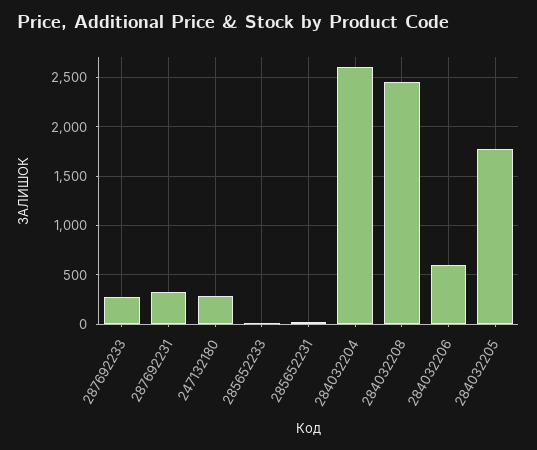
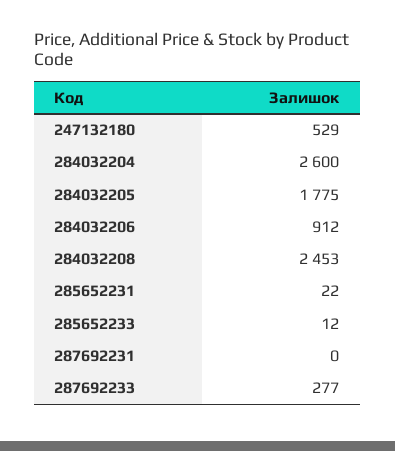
287692231: 300 -> 0
247132180: 300 -> 529
284032206: 600 -> 912

